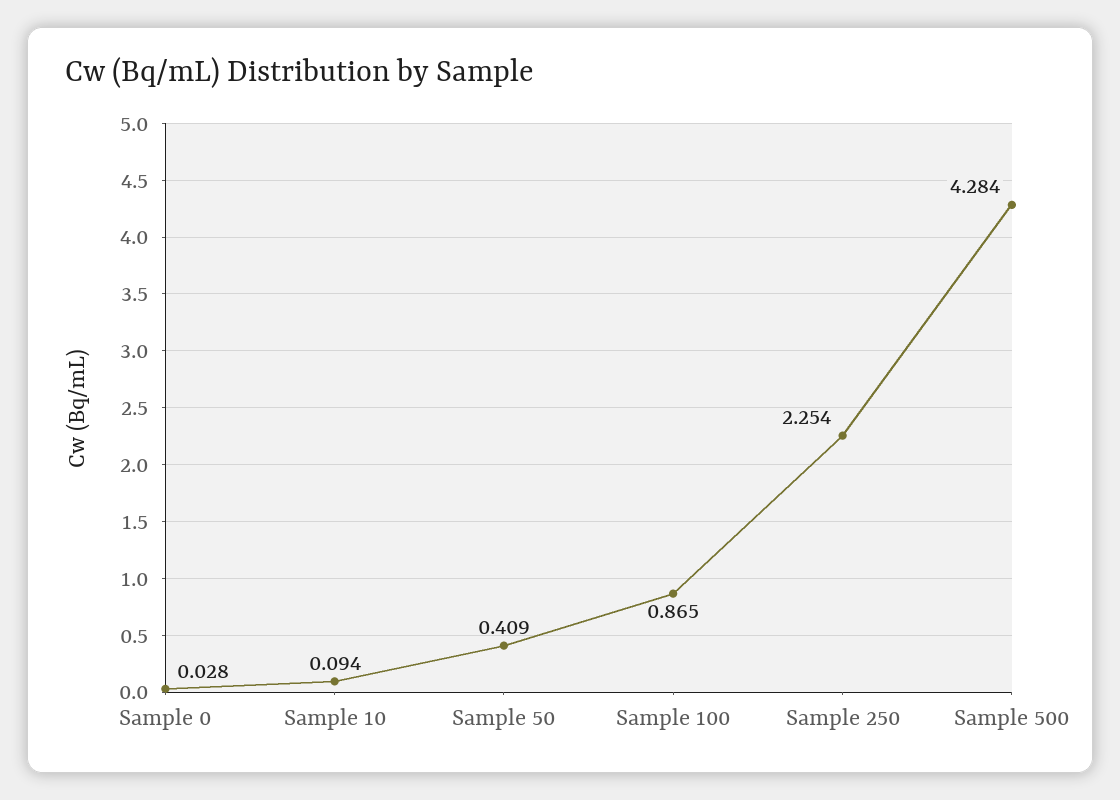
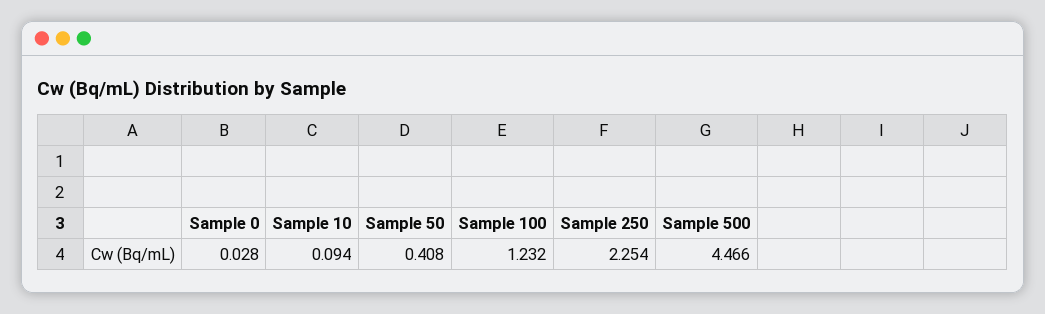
Sample 50: 0.409 -> 0.408
Sample 100: 0.865 -> 1.232
Sample 500: 4.284 -> 4.466

